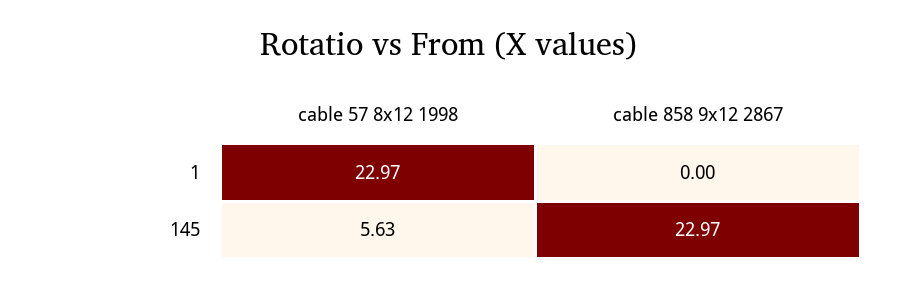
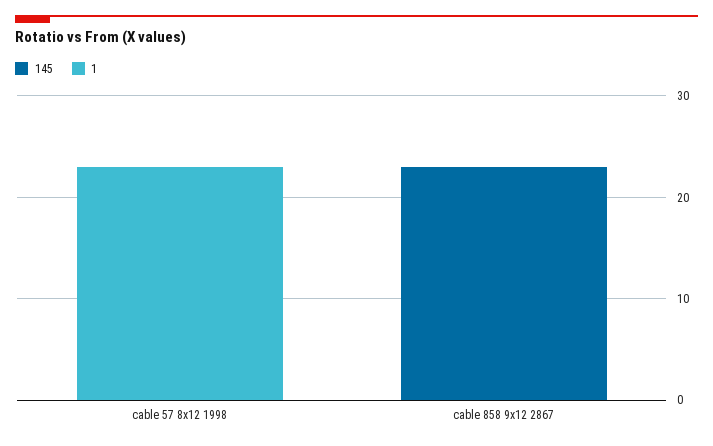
145, cable 57 8x12 1998: 5.63 -> 0

